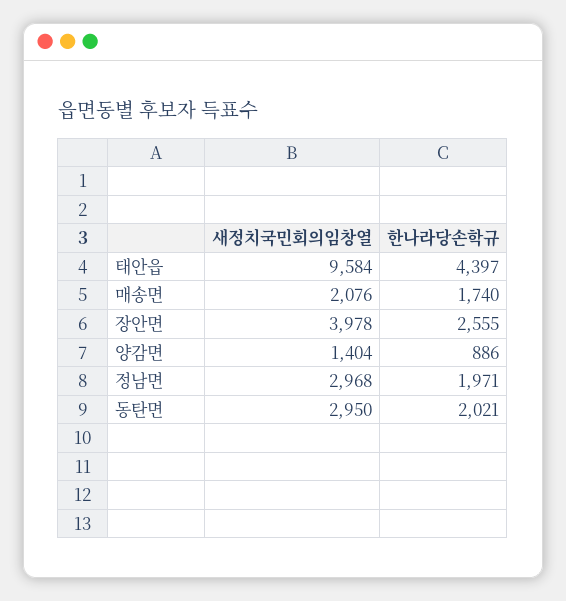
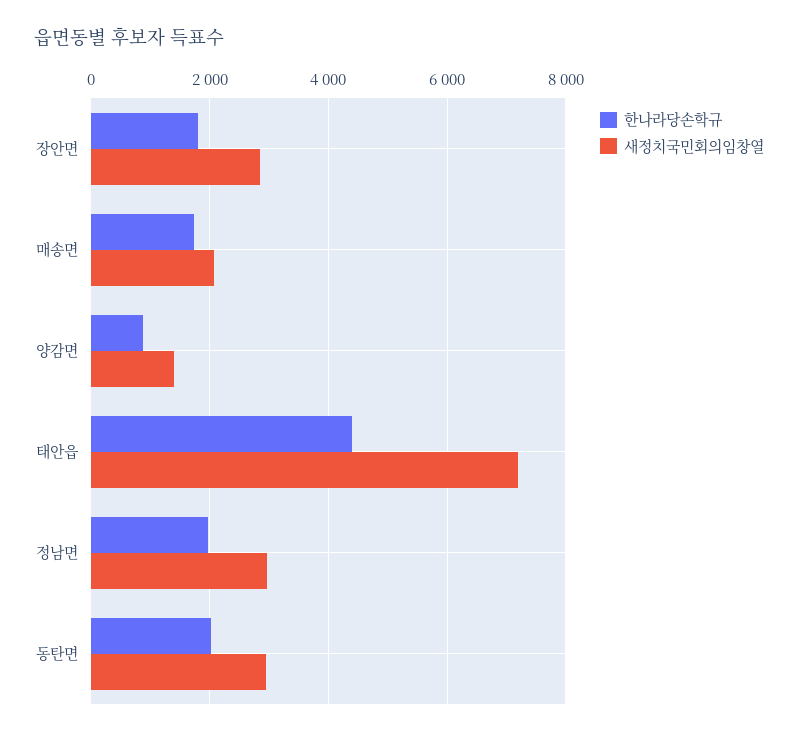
새정치국민회의임창열, 태안읍: 9584 -> 7200
새정치국민회의임창열, 장안면: 3978 -> 2800
한나라당손학규, 장안면: 2555 -> 1800

